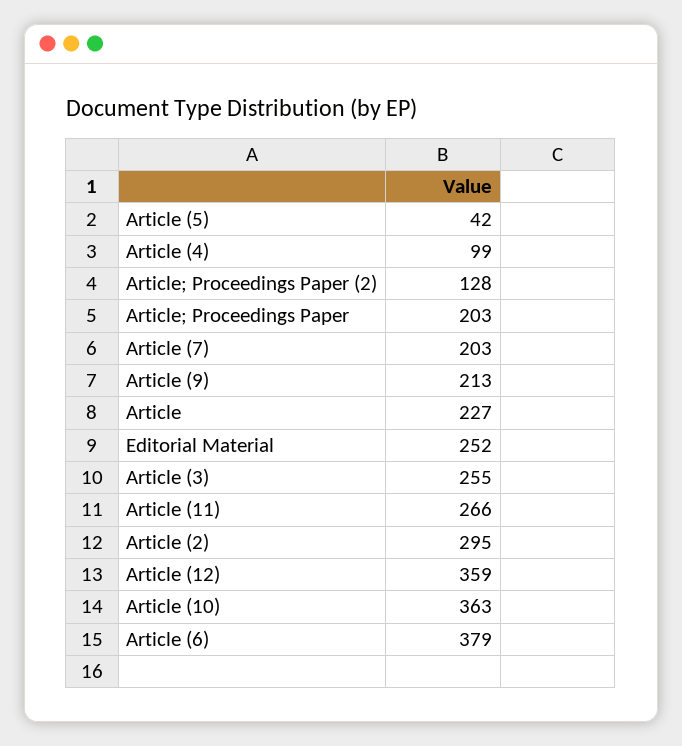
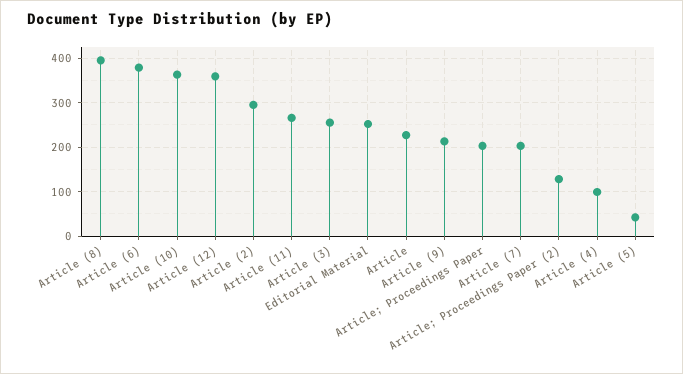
Article (8): none -> 400

